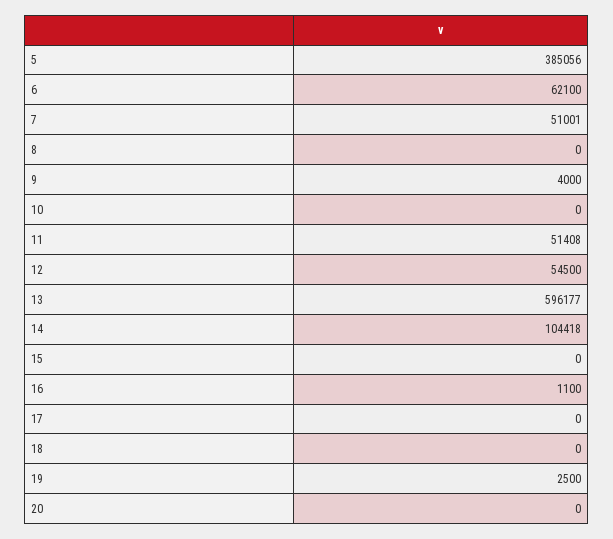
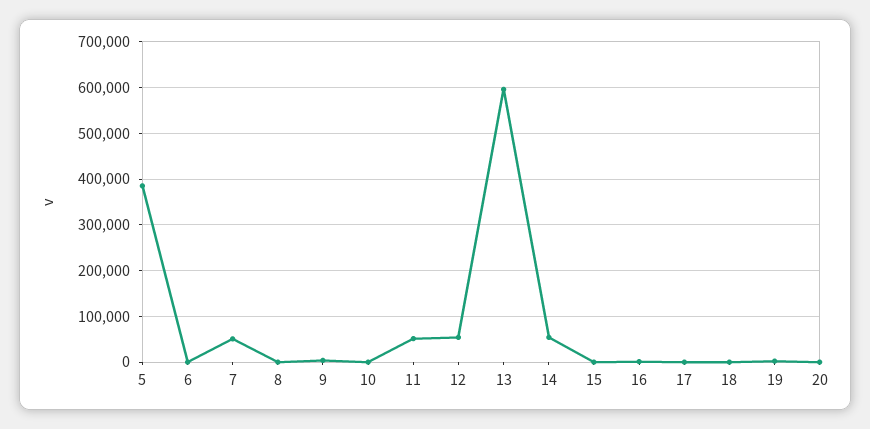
6: 62100 -> 0
14: 104418 -> 60000

